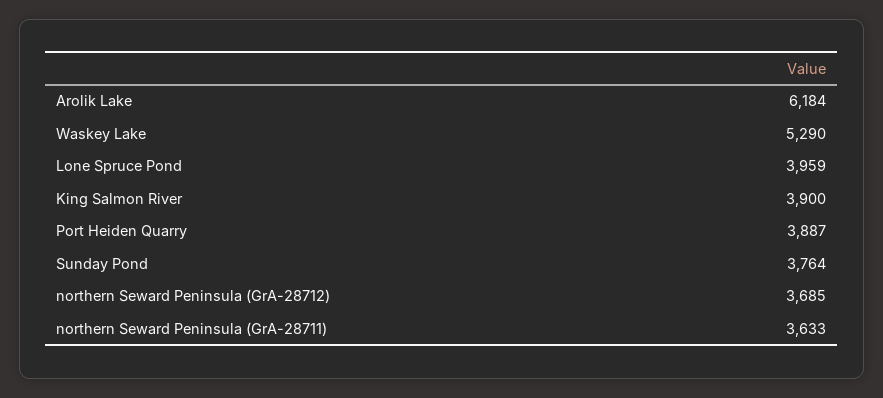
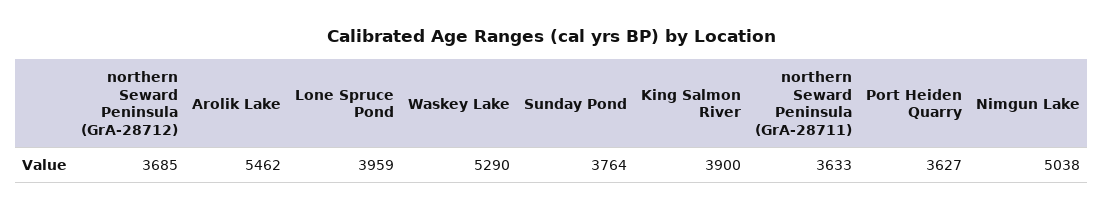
Arolik Lake: 6184 -> 5462
Port Heiden Quarry: 3887 -> 3627
Nimgun Lake: none -> 5038

